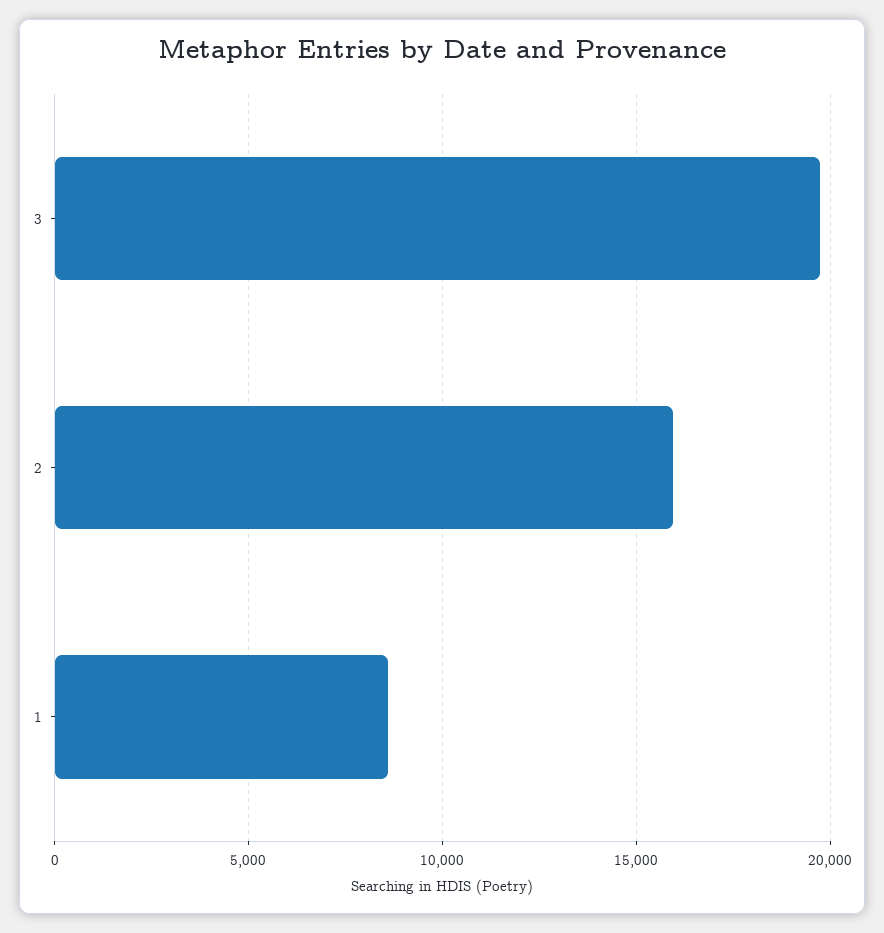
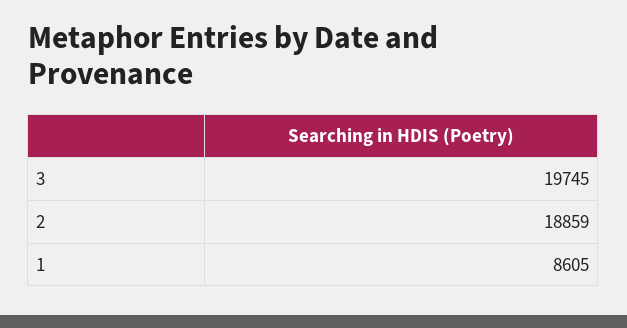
2: 16000 -> 18859

